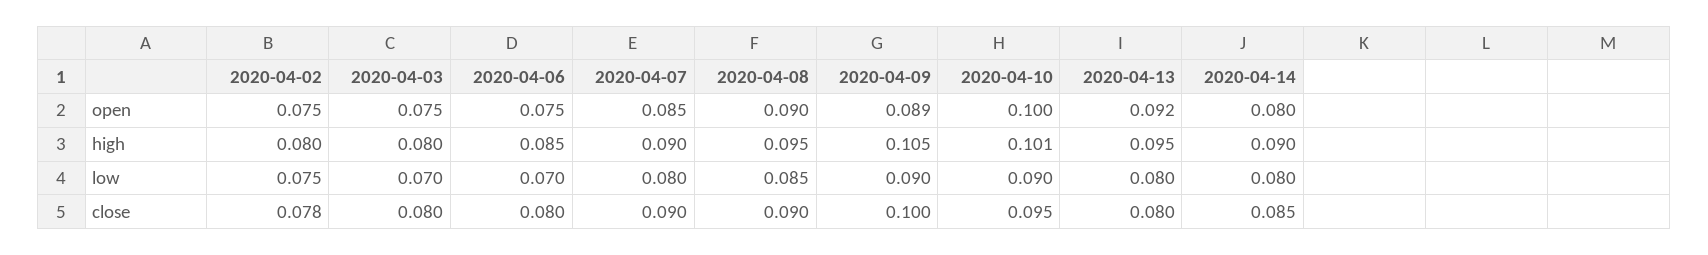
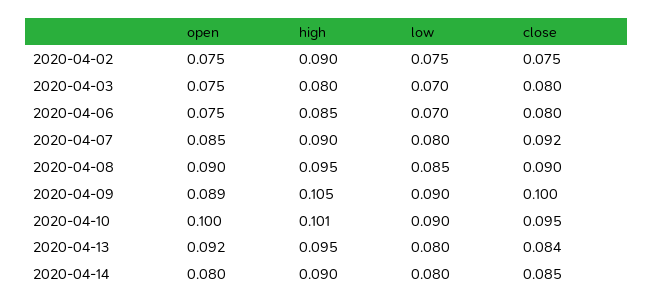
2020-04-02, high: 0.08 -> 0.09
2020-04-02, close: 0.078 -> 0.075
2020-04-07, close: 0.09 -> 0.092
2020-04-13, close: 0.08 -> 0.084

